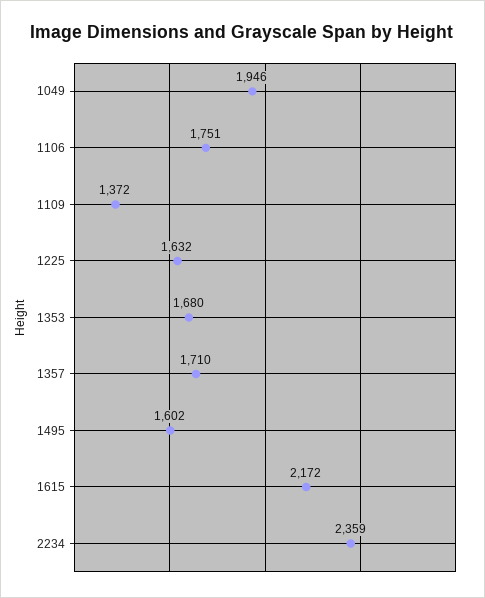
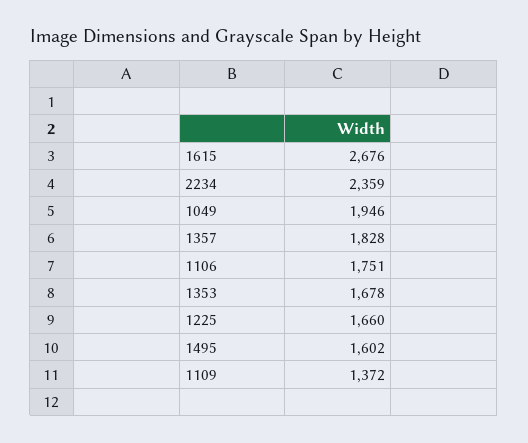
1225: 1632 -> 1660
1353: 1680 -> 1678
1357: 1710 -> 1828
1615: 2172 -> 2676

